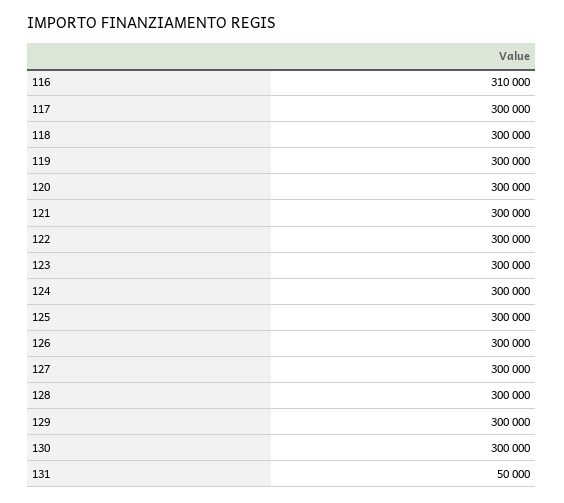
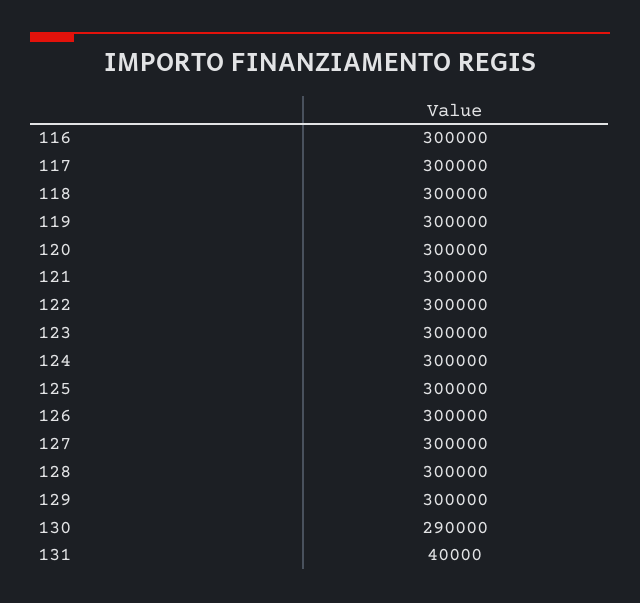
116: 310000 -> 300000
130: 300000 -> 290000
131: 50000 -> 40000

